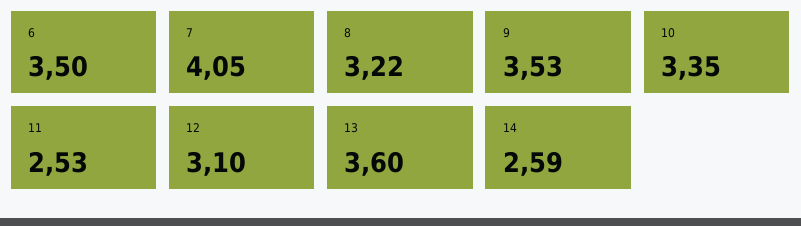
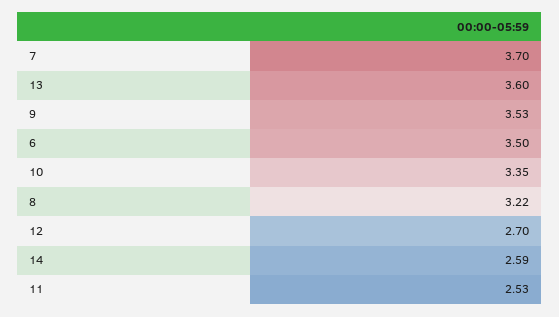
7: 4.05 -> 3.7
12: 3.1 -> 2.7

